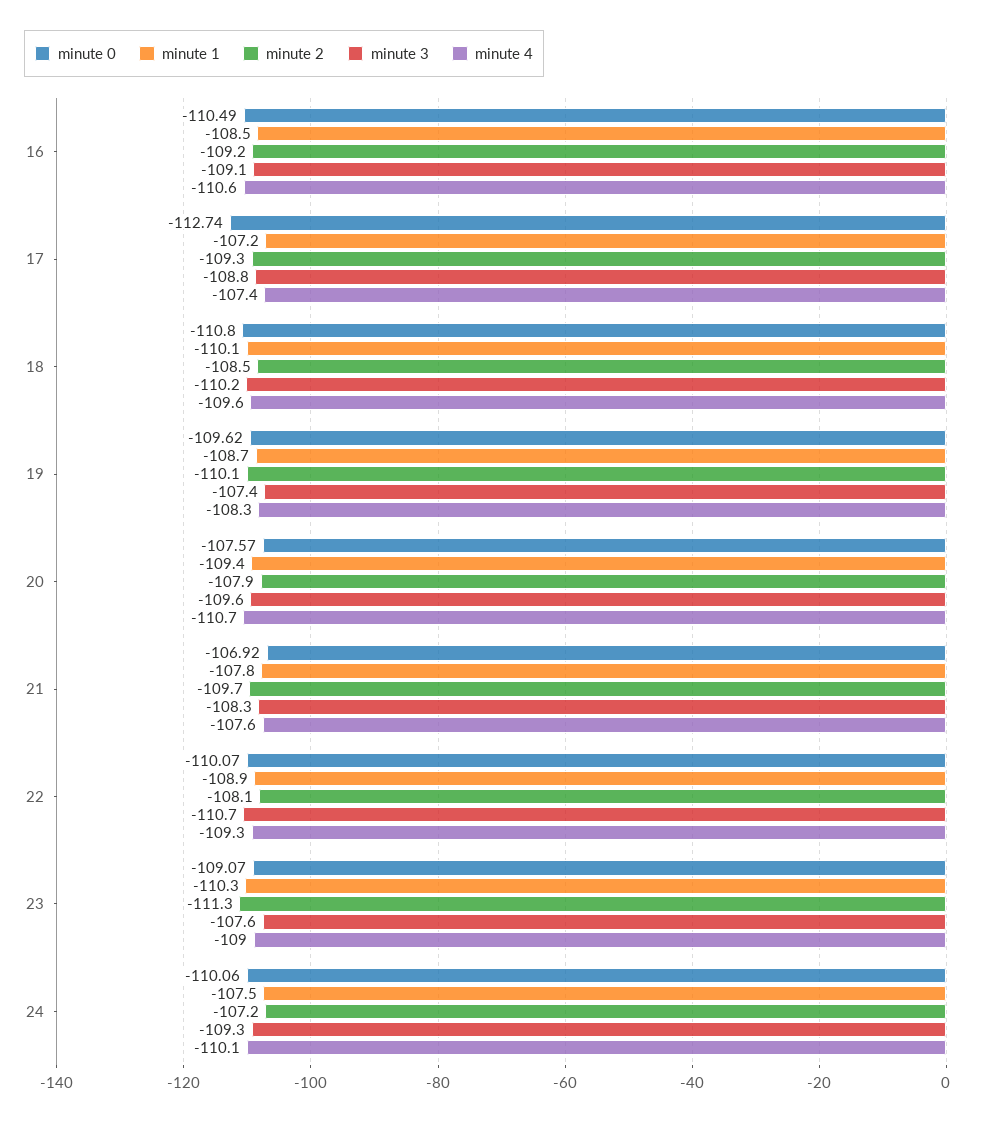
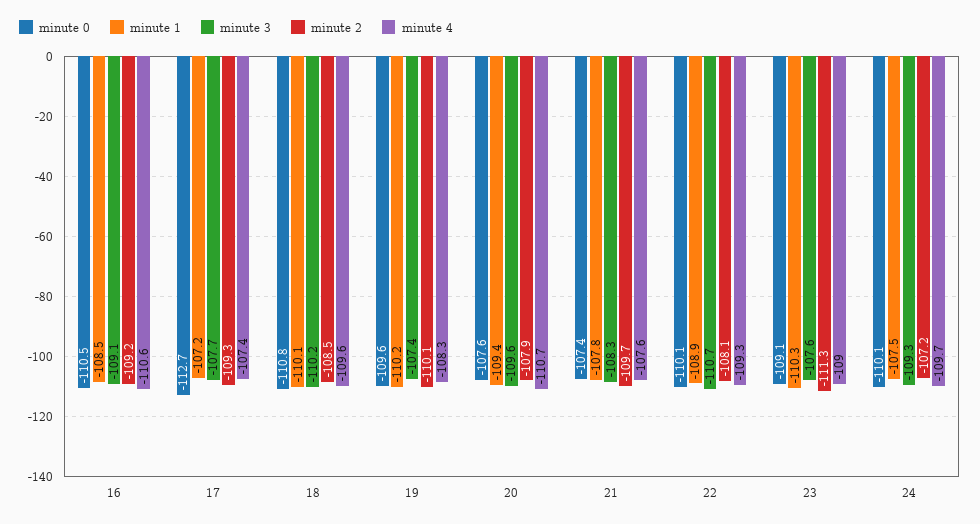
minute 3, 17: -108.8 -> -107.7
minute 1, 19: -108.7 -> -110.2
minute 0, 21: -106.92 -> -107.4
minute 4, 24: -110.1 -> -109.7

